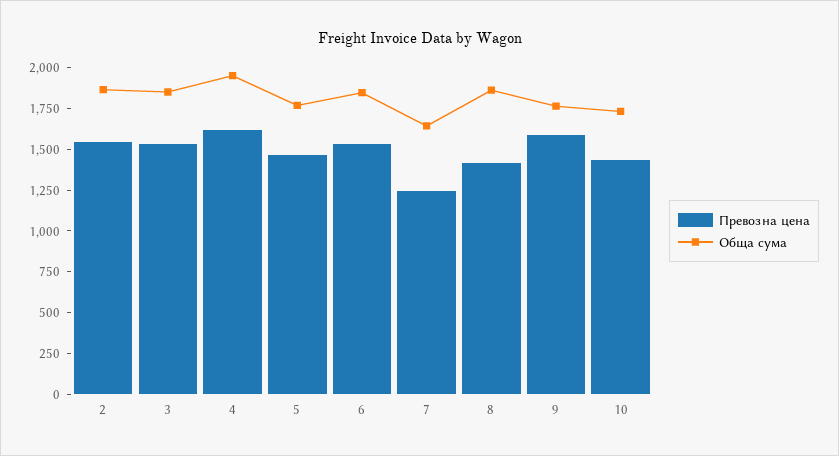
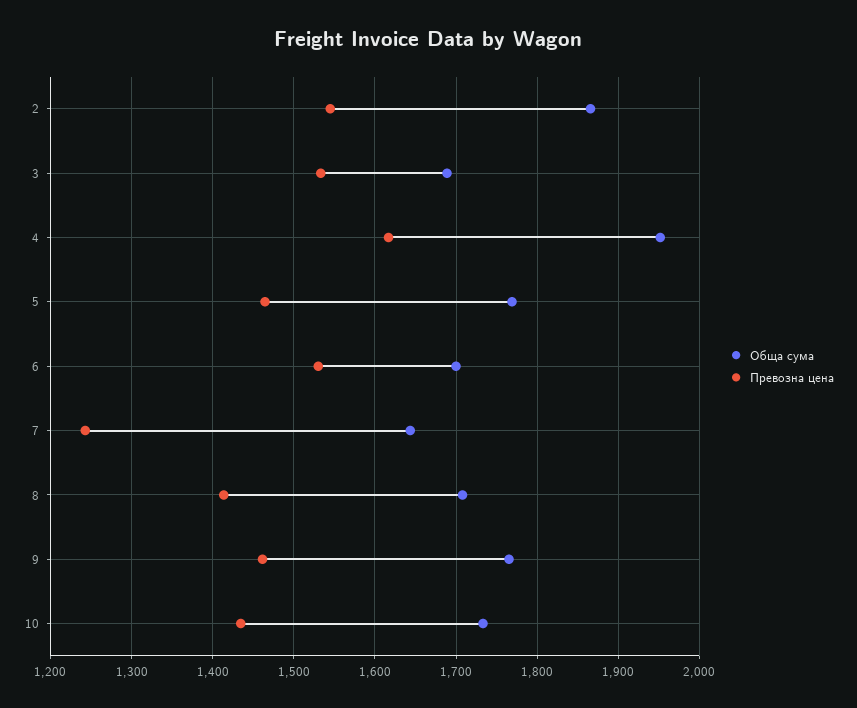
Обща сума, 3: 1850 -> 1690
Обща сума, 6: 1850 -> 1700
Обща сума, 8: 1850 -> 1710
Превозна цена, 9: 1600 -> 1460

